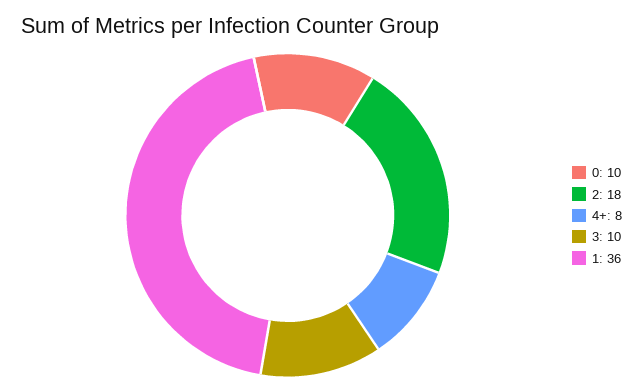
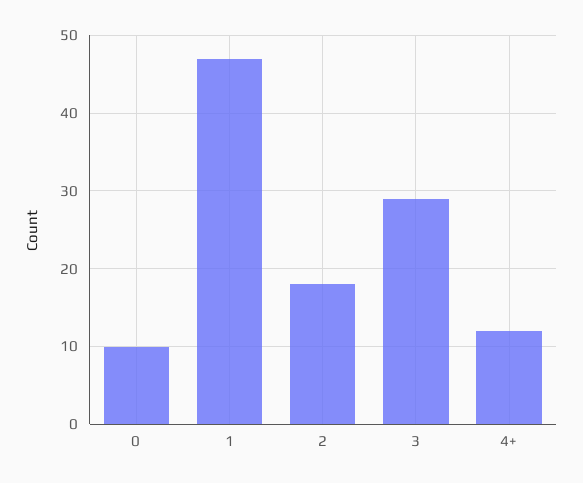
4+: 8 -> 12
3: 10 -> 29
1: 36 -> 47

